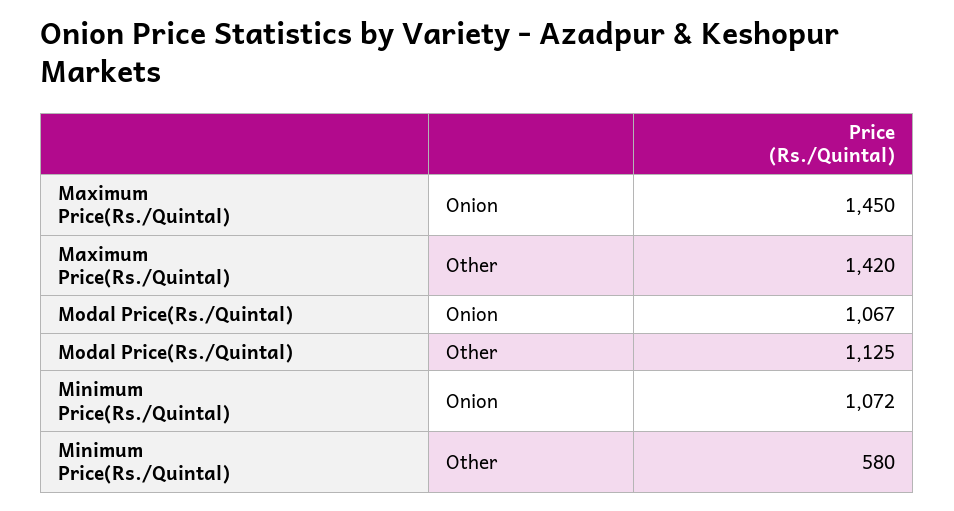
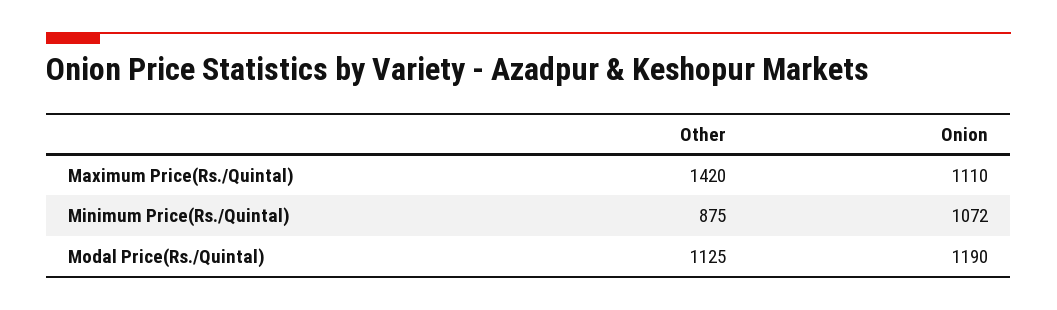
Maximum Price(Rs./Quintal), Onion: 1450 -> 1110
Modal Price(Rs./Quintal), Onion: 1067 -> 1190
Minimum Price(Rs./Quintal), Other: 580 -> 875

